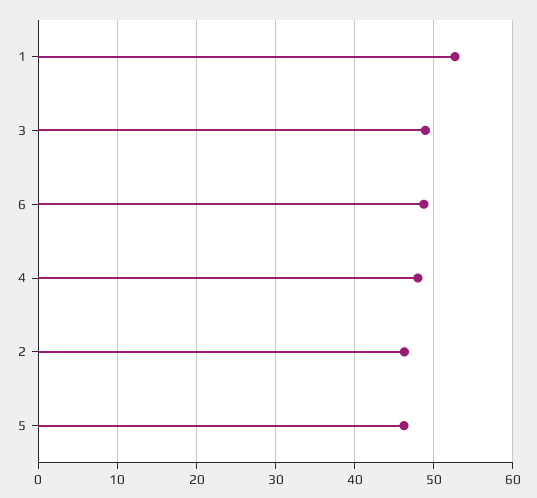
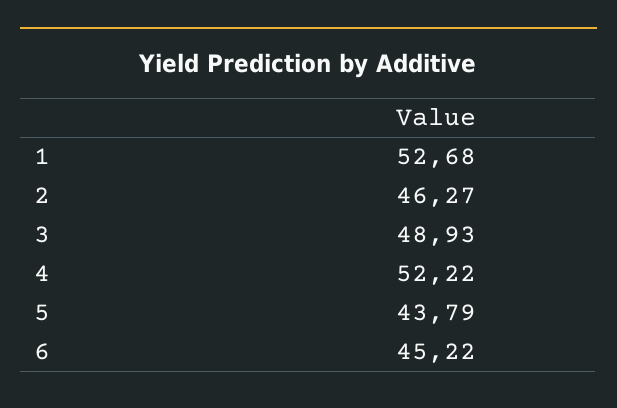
6: 49 -> 45.22
4: 48 -> 52.22
5: 46 -> 43.79

